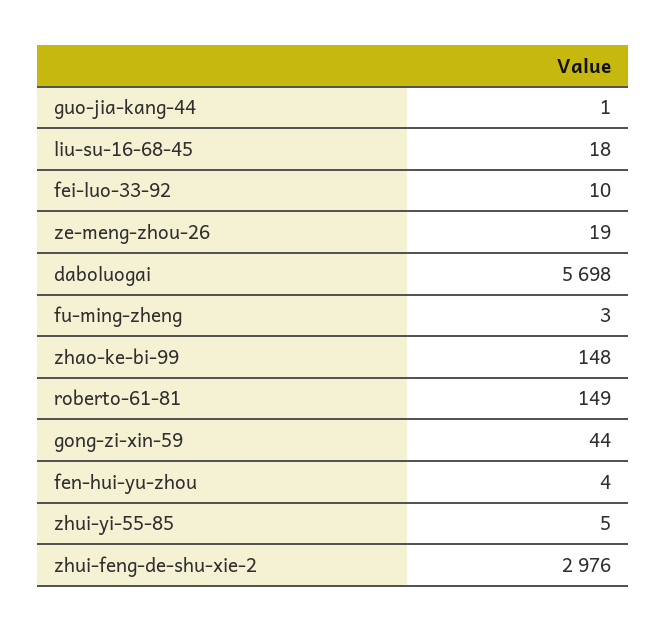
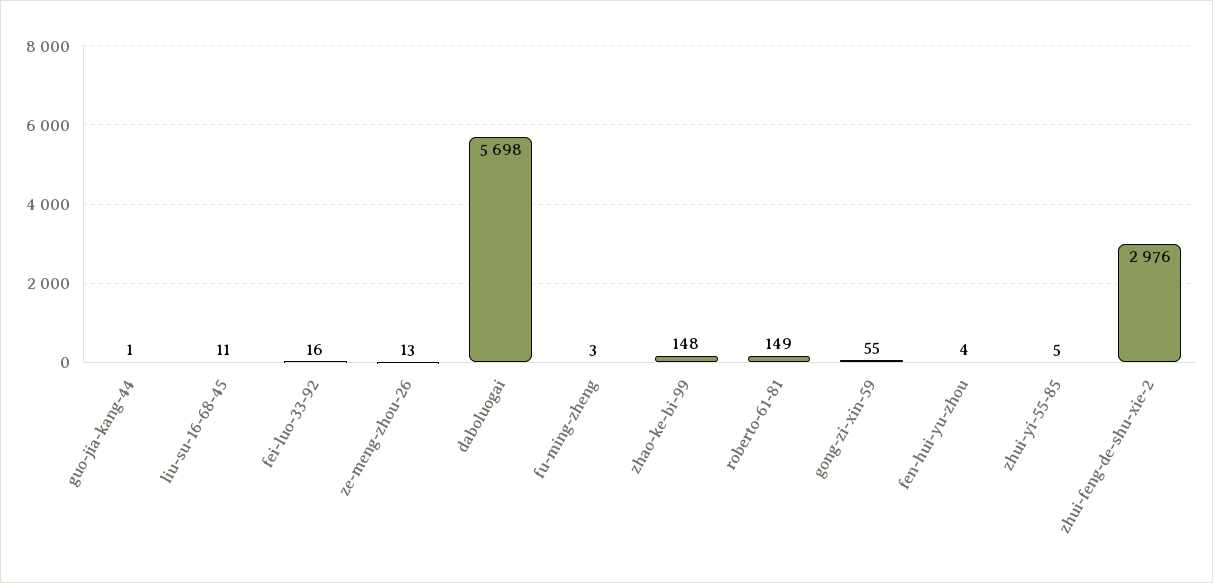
liu-su-16-68-45: 18 -> 11
fei-luo-33-92: 10 -> 16
ze-meng-zhou-26: 19 -> 13
gong-zi-xin-59: 44 -> 55

